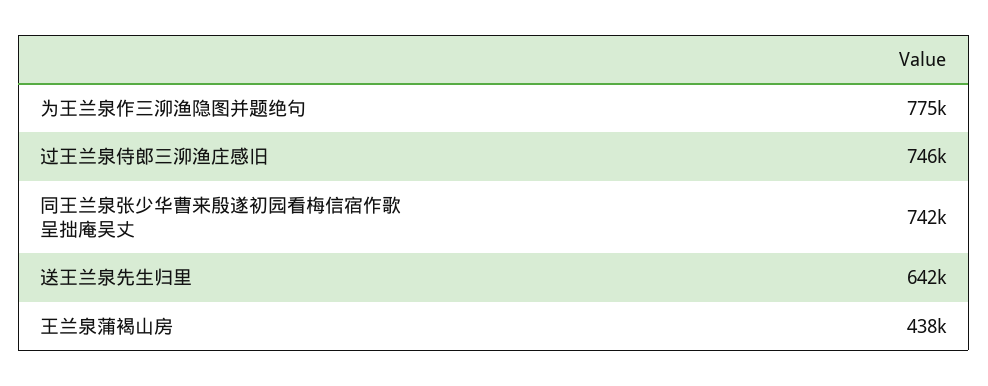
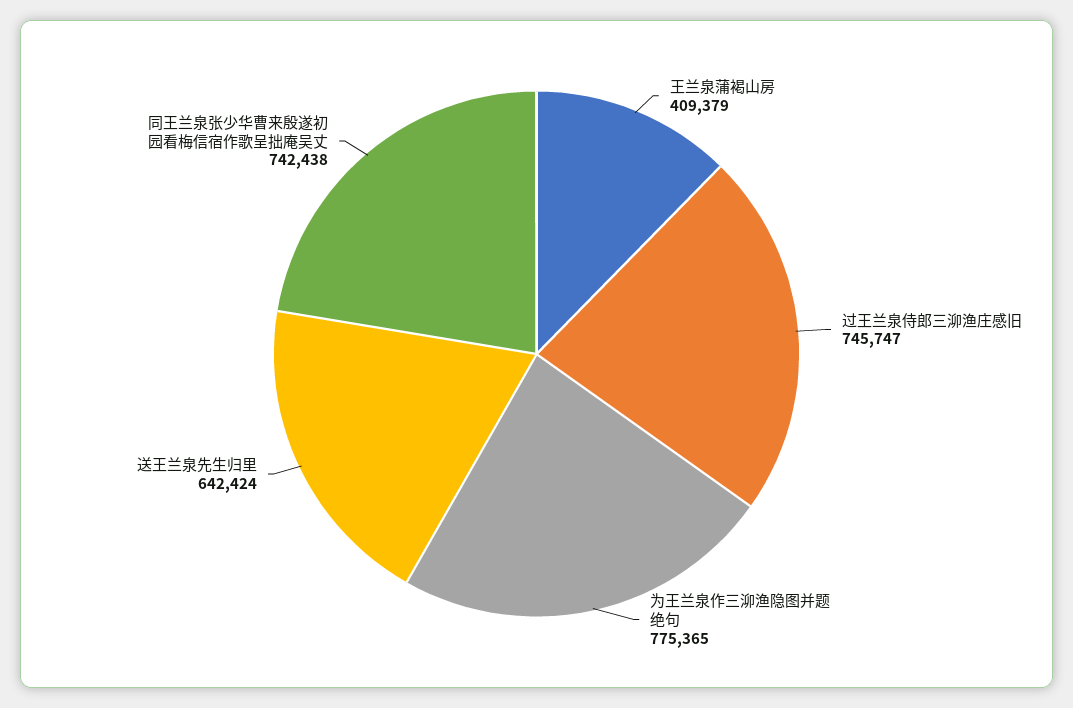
王兰泉蒲褐山房: 438000 -> 409379

